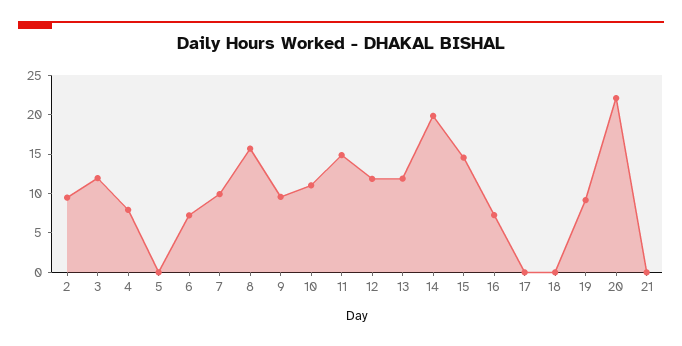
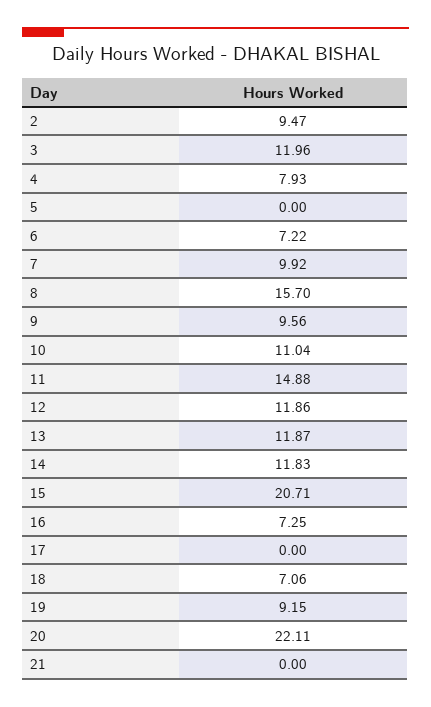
14: 20 -> 11.83
15: 15 -> 20.71
18: 0 -> 7.06

